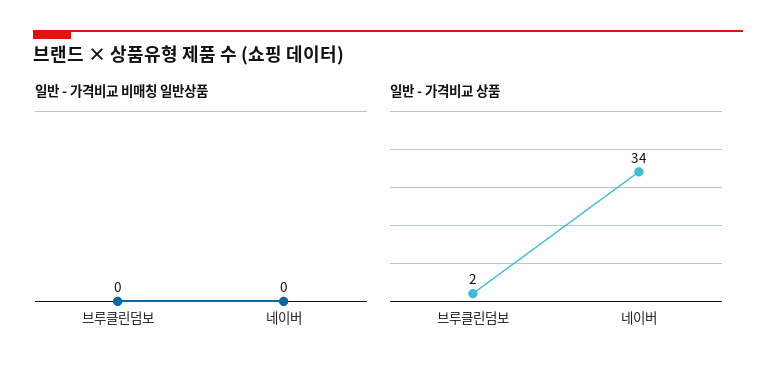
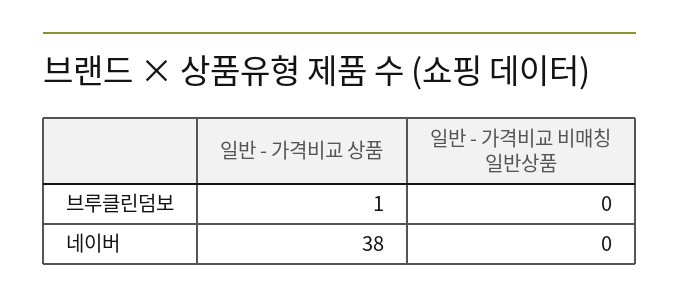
일반 - 가격비교 상품, 브루클린덤보: 2 -> 1
일반 - 가격비교 상품, 네이버: 34 -> 38

